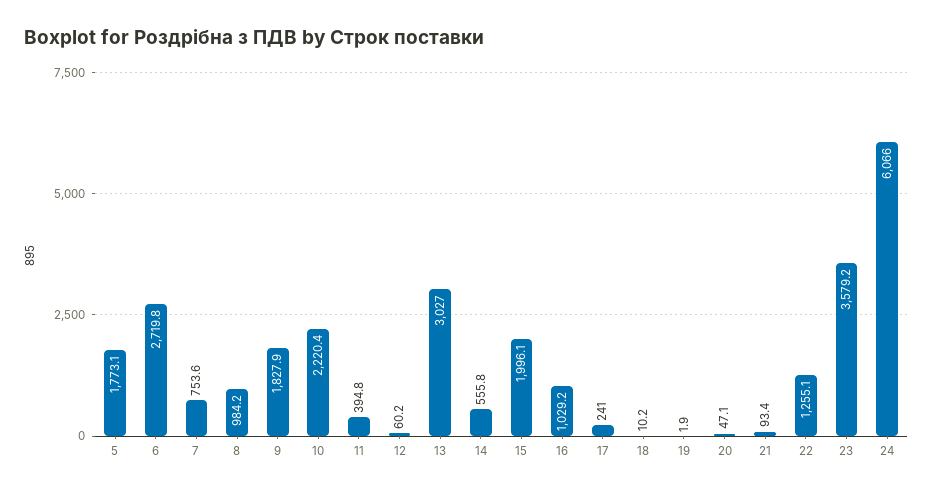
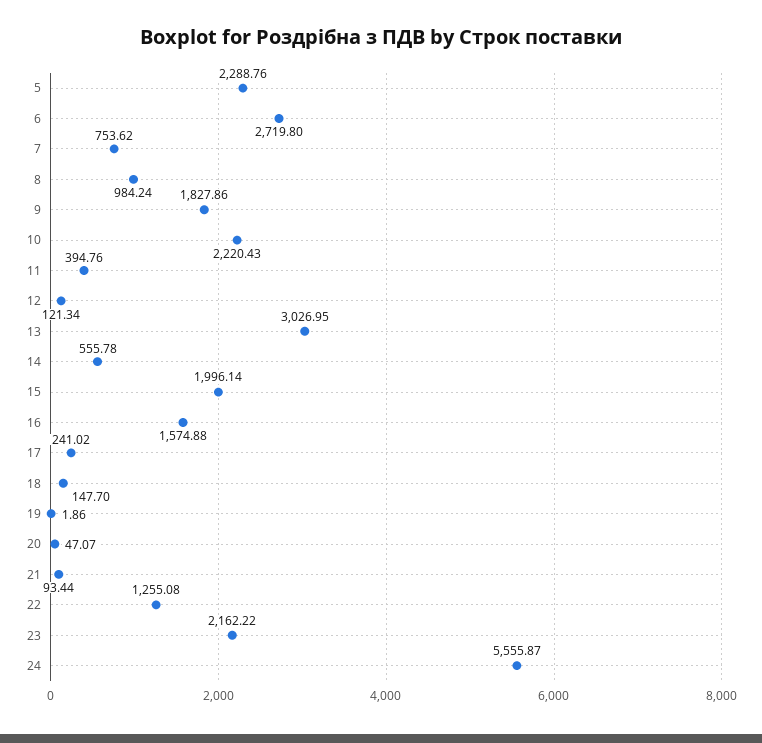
5: 1773.1 -> 2288.76
12: 60.2 -> 121.34
16: 1029.2 -> 1574.88
18: 10.2 -> 147.7
23: 3579.2 -> 2162.22
24: 6066 -> 5555.87

